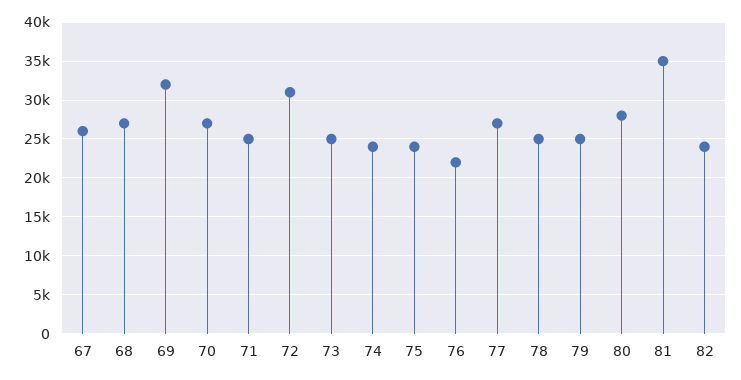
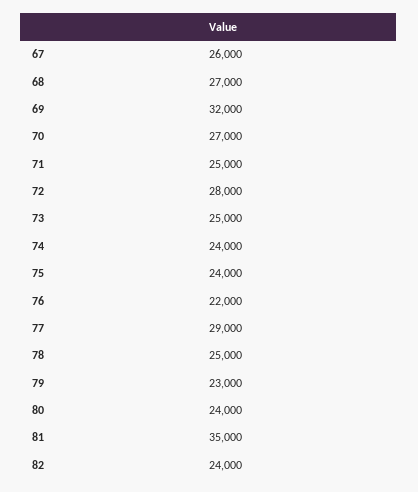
72: 31000 -> 28000
77: 27000 -> 29000
79: 25000 -> 23000
80: 28000 -> 24000

